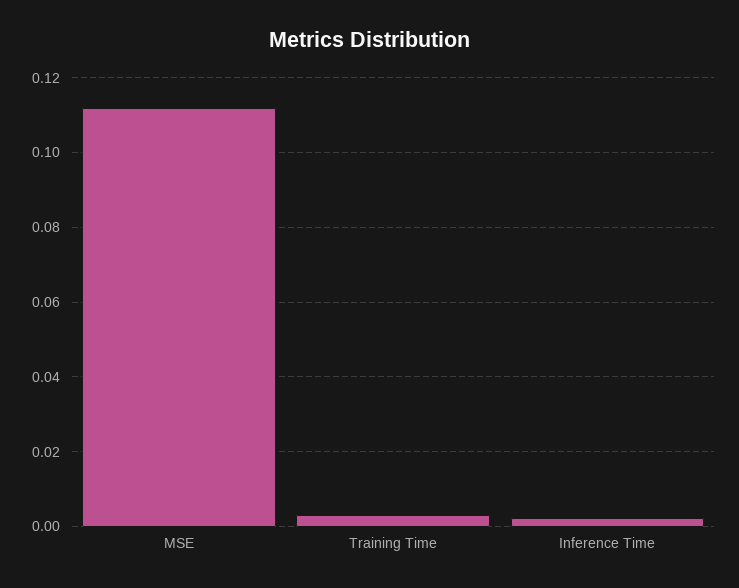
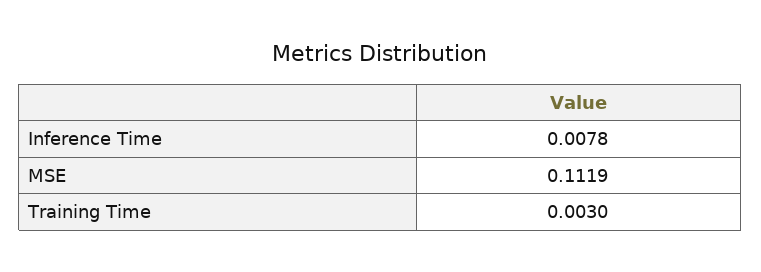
Inference Time: 0.002 -> 0.0078

